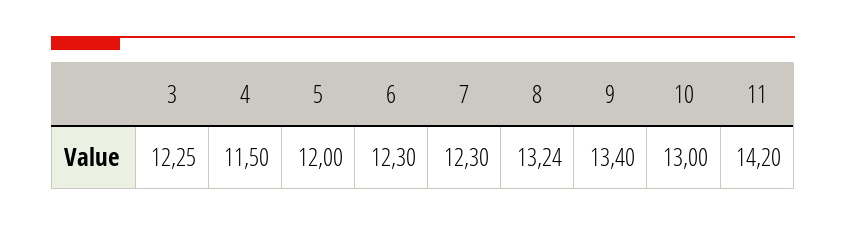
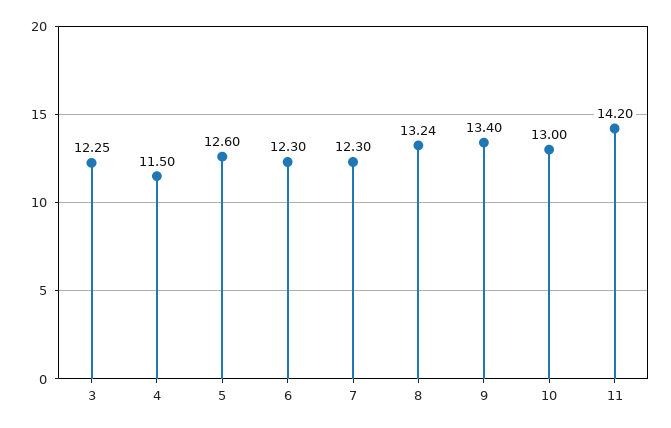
5: 12 -> 12.6

